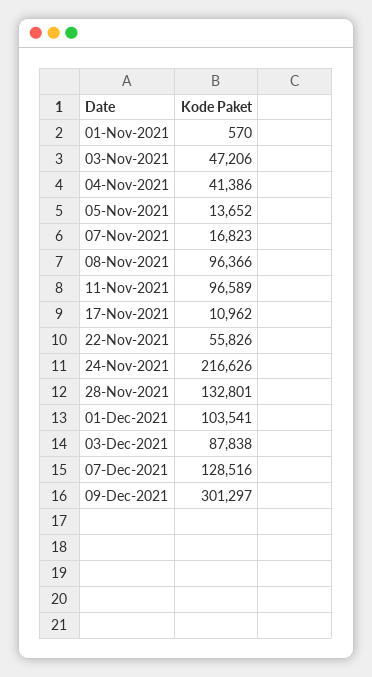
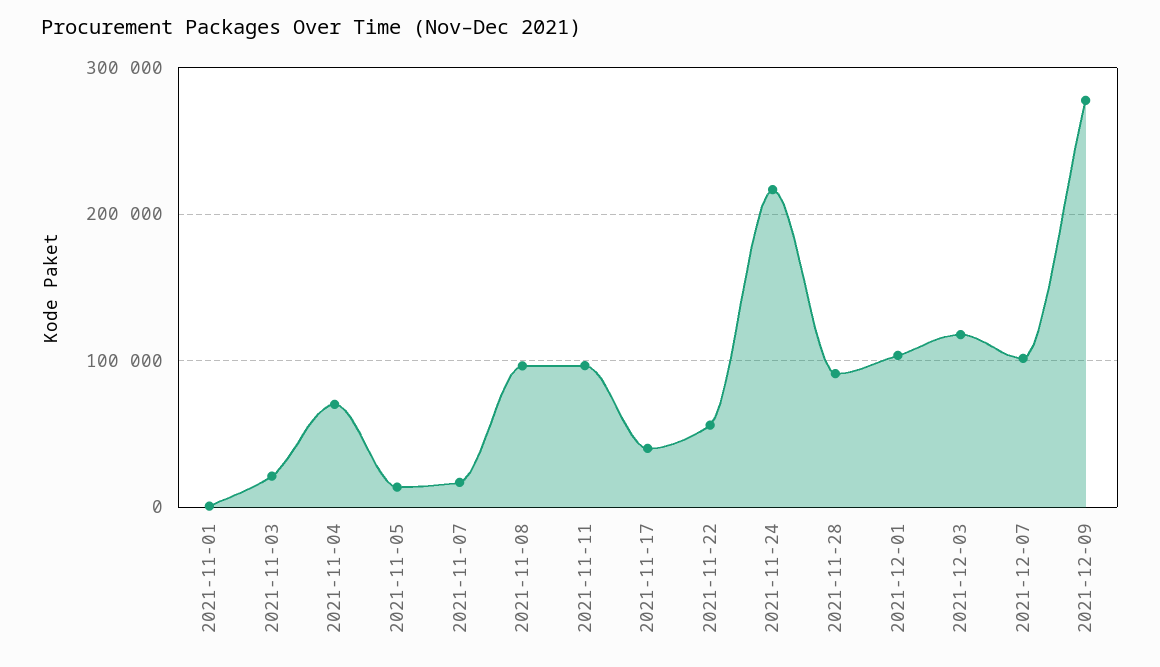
03-Nov-2021: 47206 -> 20000
04-Nov-2021: 41386 -> 70000
17-Nov-2021: 10962 -> 40000
28-Nov-2021: 132801 -> 90000
03-Dec-2021: 87838 -> 120000
07-Dec-2021: 128516 -> 100000
09-Dec-2021: 301297 -> 280000

